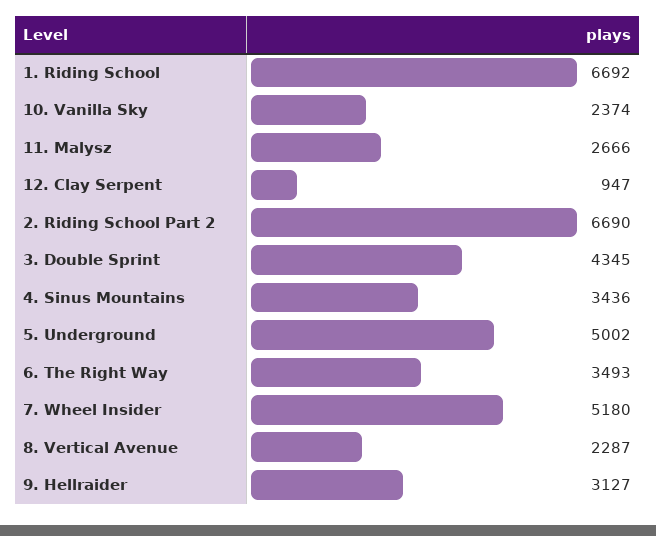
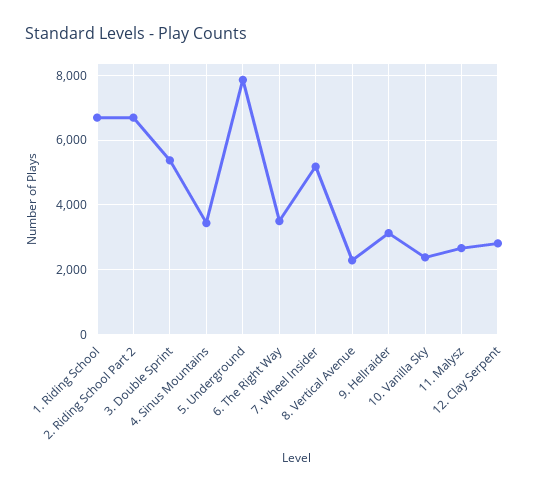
12. Clay Serpent: 947 -> 2800
3. Double Sprint: 4345 -> 5400
5. Underground: 5002 -> 7800

